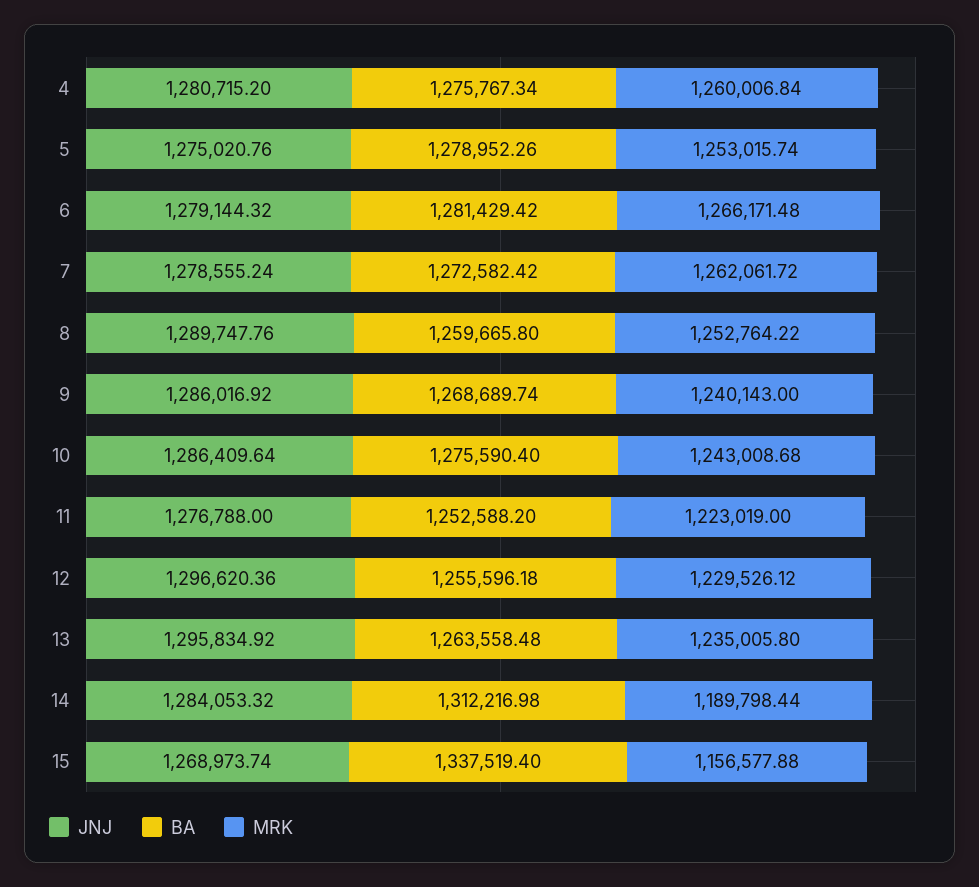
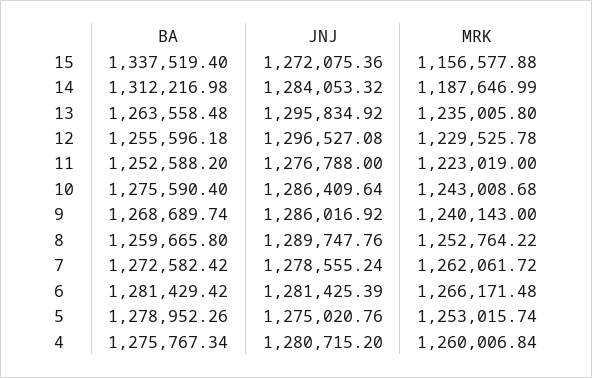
JNJ, 6: 1279144.32 -> 1281425.39
JNJ, 12: 1296620.36 -> 1296527.08
MRK, 12: 1229526.12 -> 1229525.78
MRK, 14: 1189798.44 -> 1187646.99
JNJ, 15: 1268973.74 -> 1272075.36

